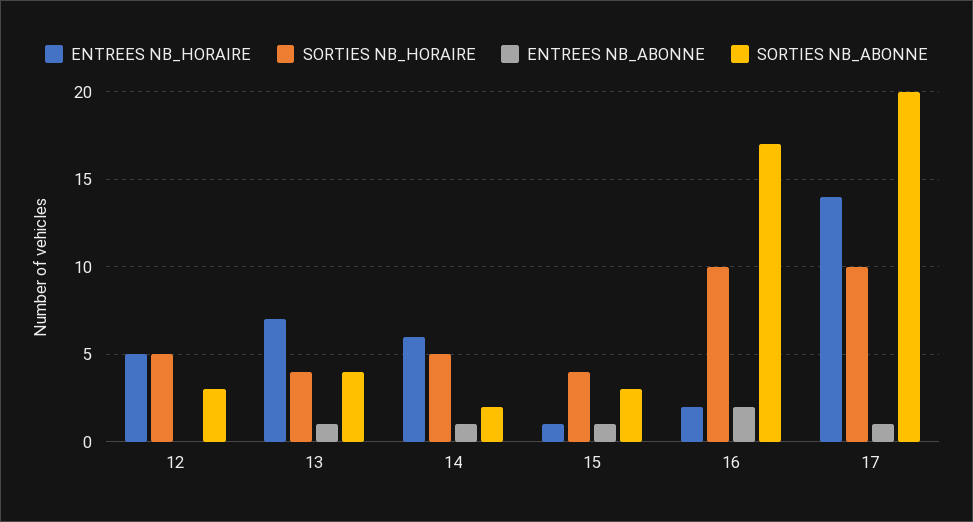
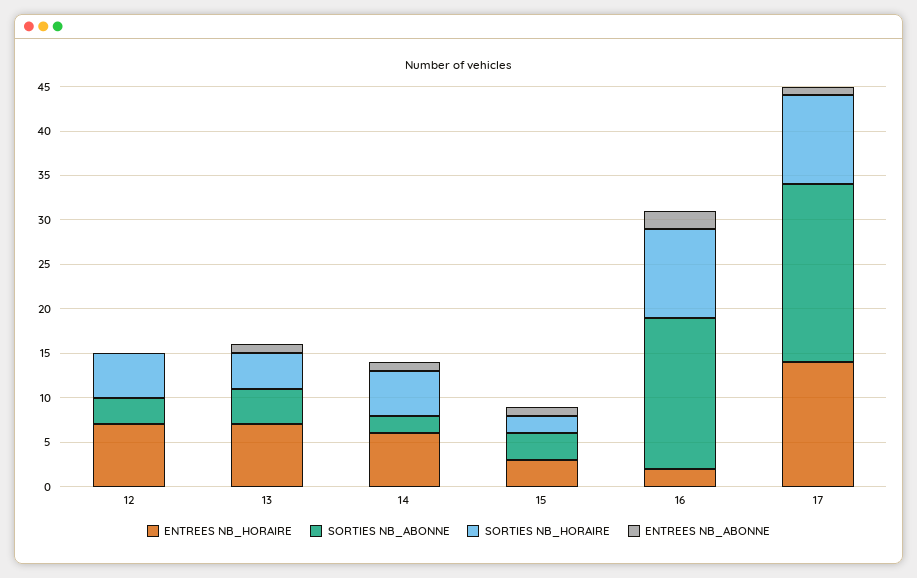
ENTREES NB_HORAIRE, 12: 5 -> 7
ENTREES NB_HORAIRE, 15: 1 -> 3
SORTIES NB_HORAIRE, 15: 4 -> 2

